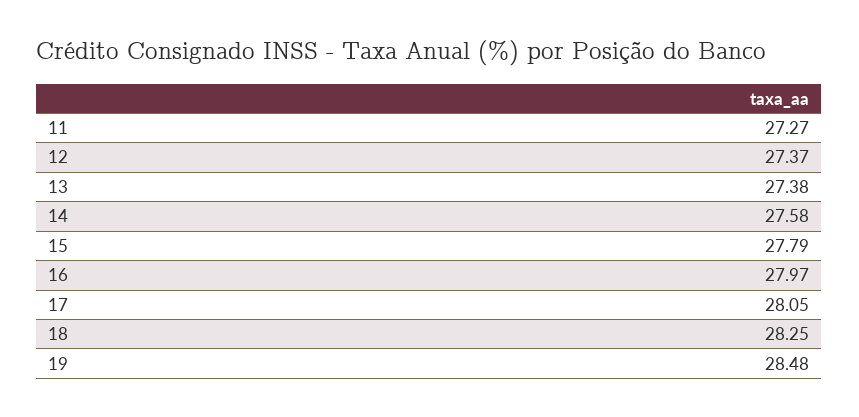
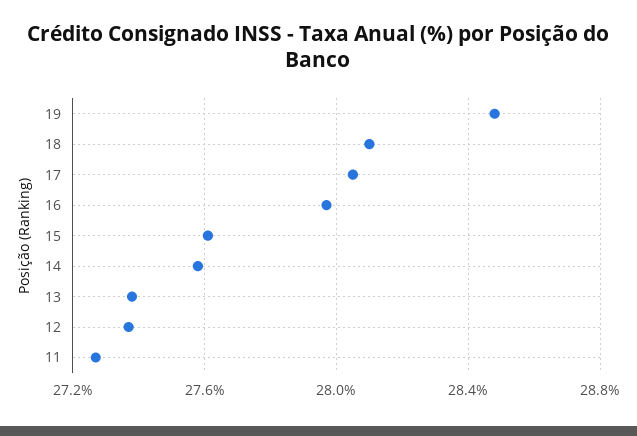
15: 27.79 -> 27.6
18: 28.25 -> 28.1

